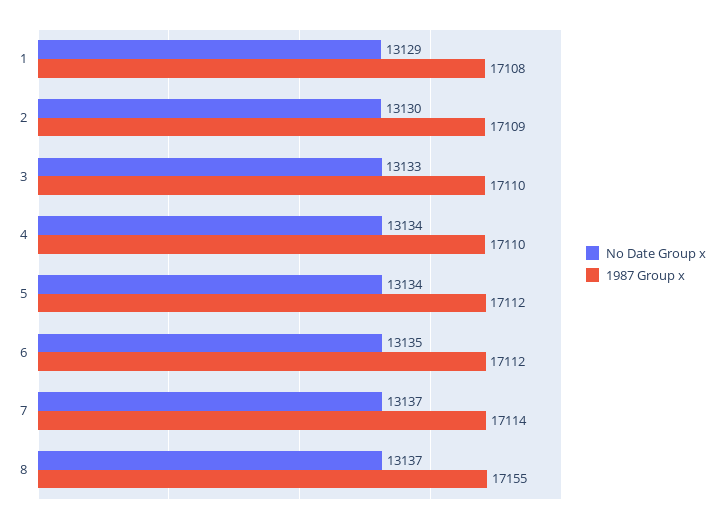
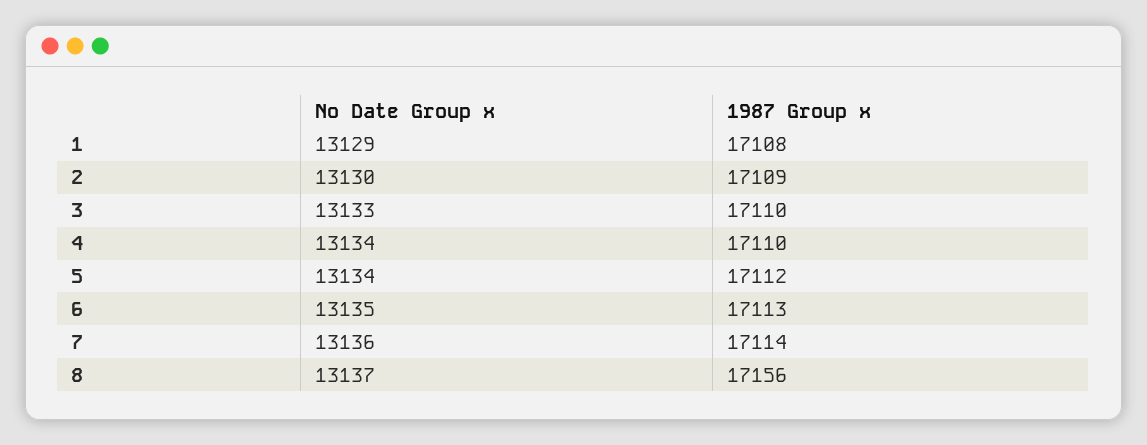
1987 Group x, 6: 17112 -> 17113
No Date Group x, 7: 13137 -> 13136
1987 Group x, 8: 17155 -> 17156

